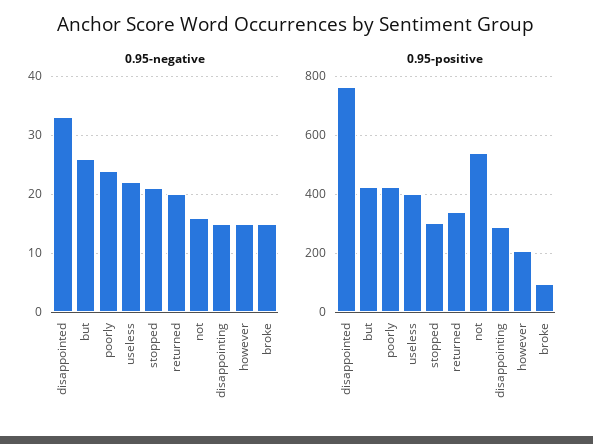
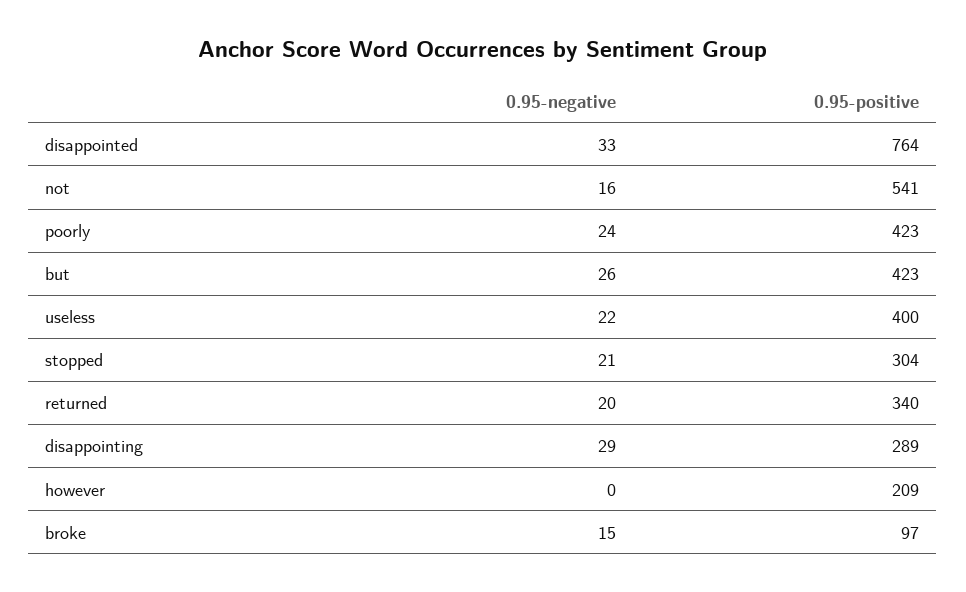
0.95-negative, disappointing: 15 -> 29
0.95-negative, however: 15 -> 0

